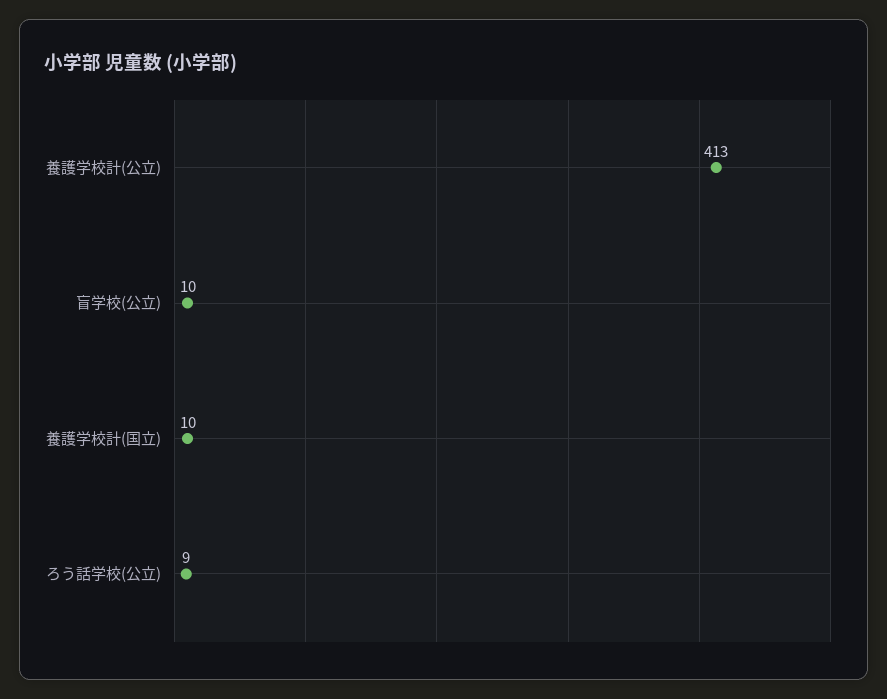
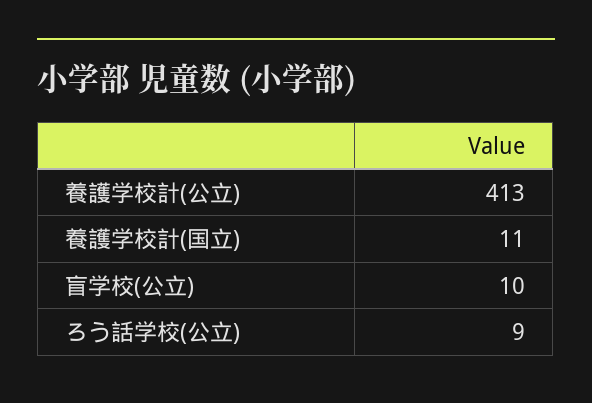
養護学校計(国立): 10 -> 11

